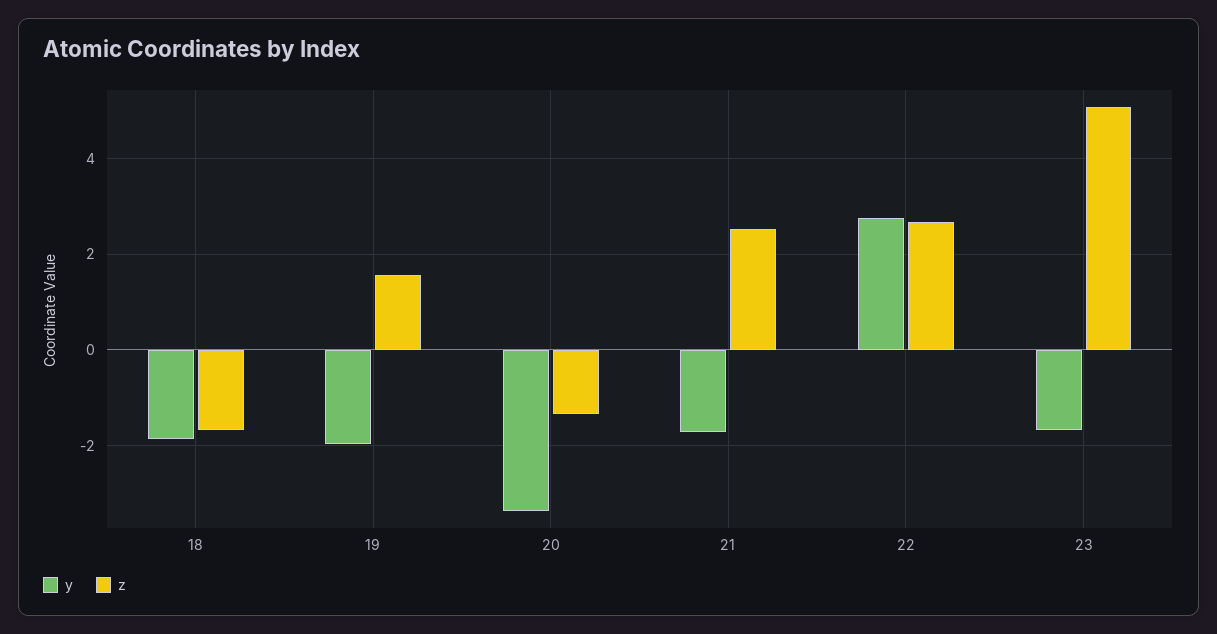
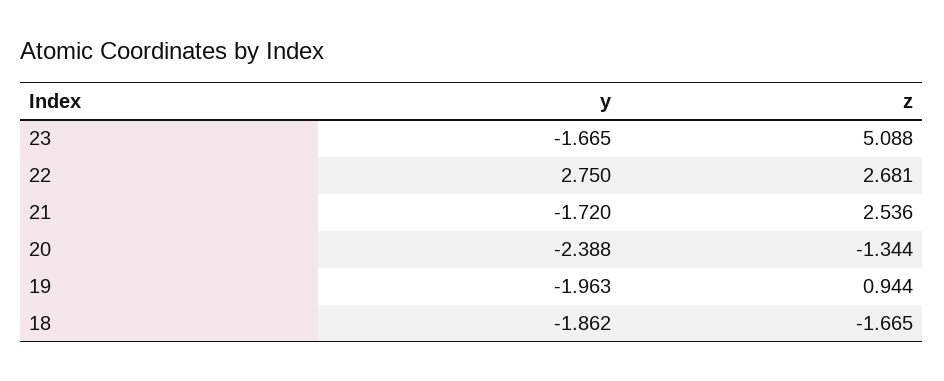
z, 19: 1.6 -> 0.944
y, 20: -3.4 -> -2.388

